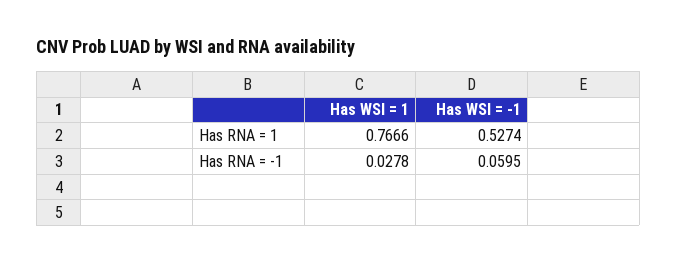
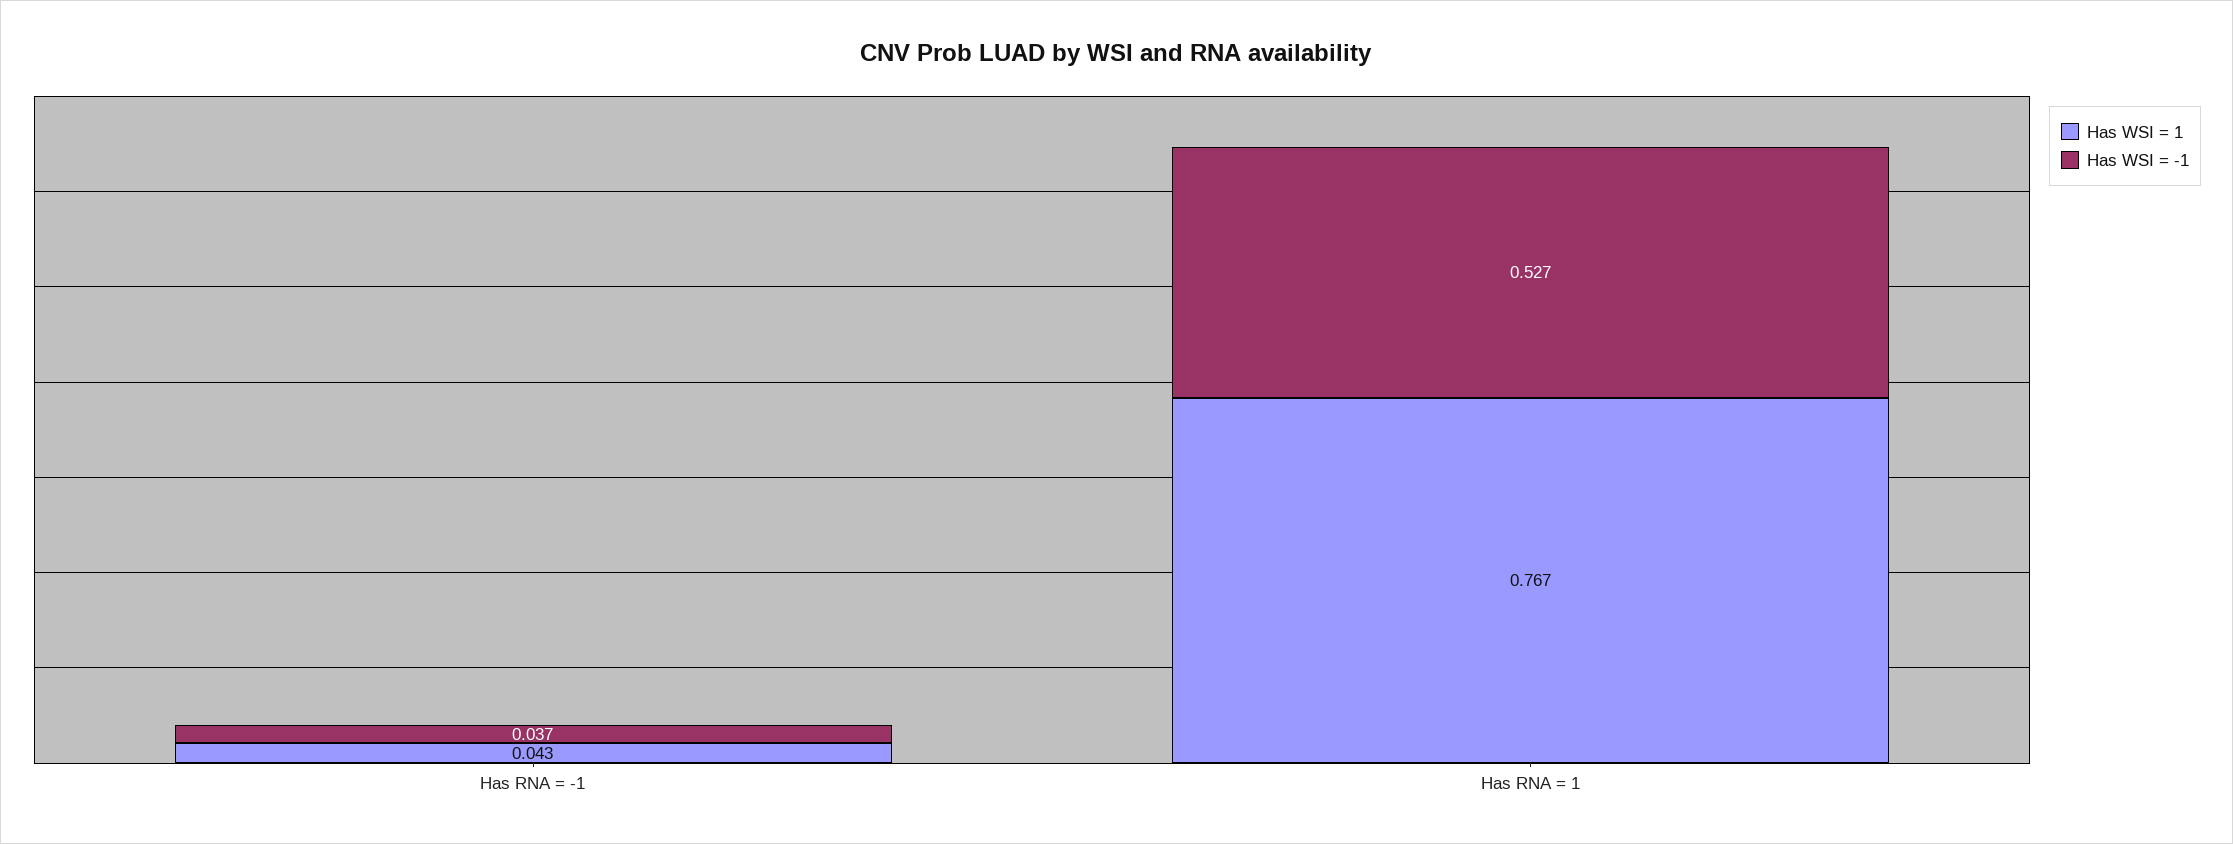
Has WSI = 1, Has RNA = -1: 0.0278 -> 0.043
Has WSI = -1, Has RNA = -1: 0.0595 -> 0.037

